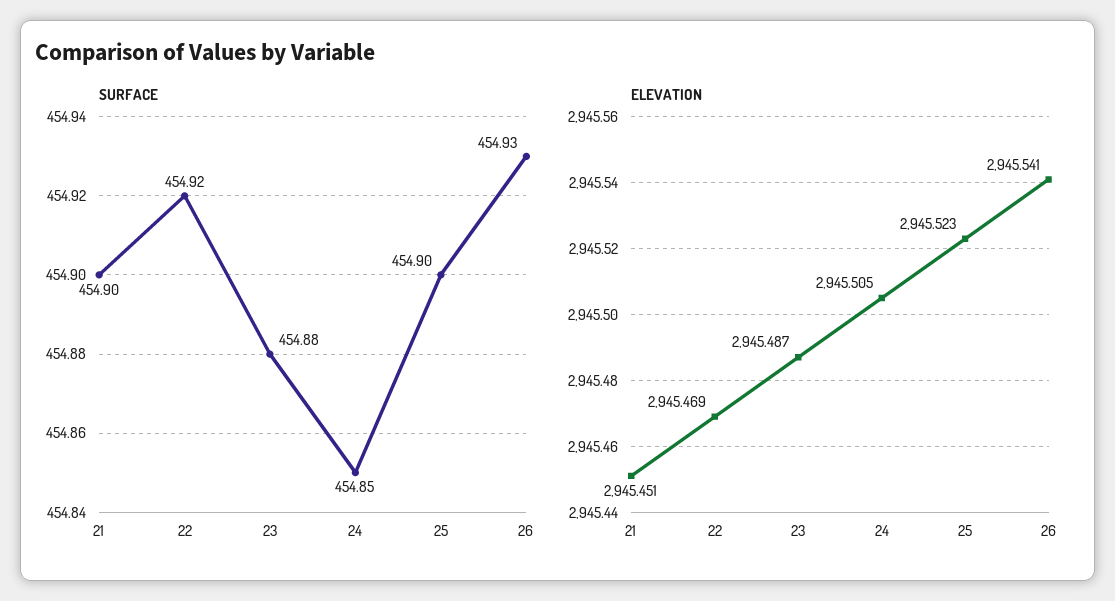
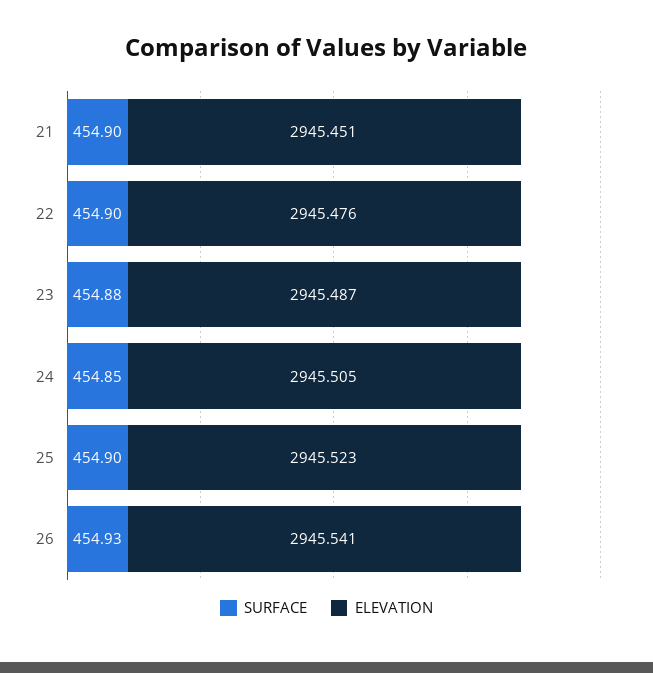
SURFACE, 22: 454.92 -> 454.9
ELEVATION, 22: 2945.469 -> 2945.476

